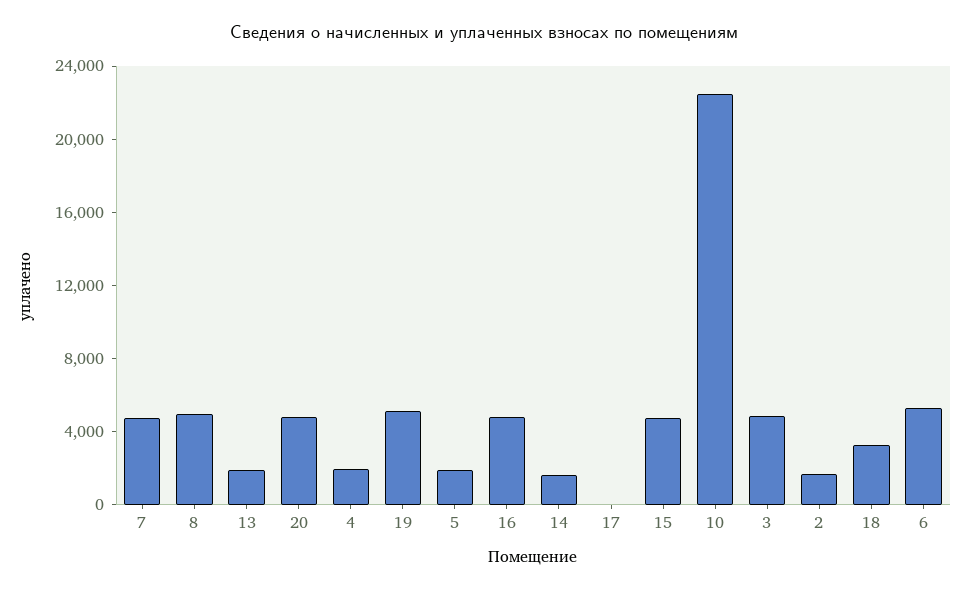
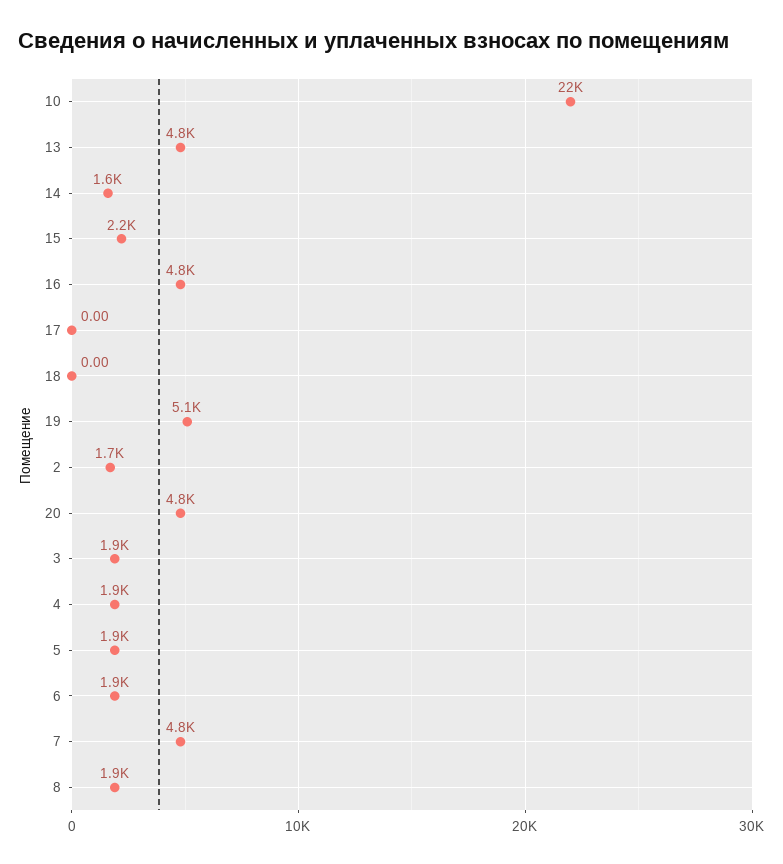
8: 5000 -> 1900
13: 2000 -> 4800
15: 5000 -> 2200
3: 5000 -> 1900
18: 3000 -> 0
6: 5000 -> 1900

